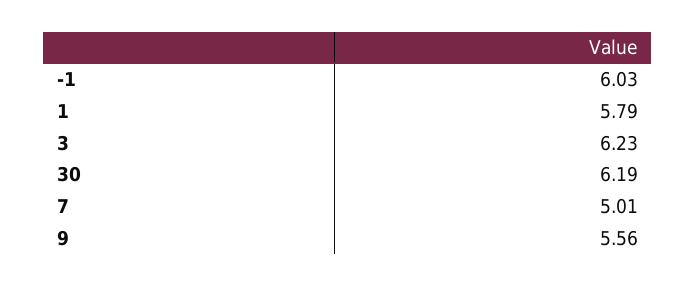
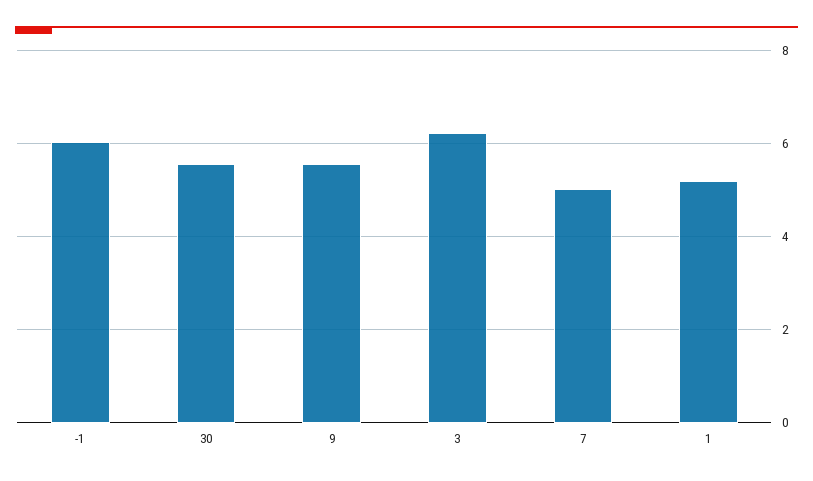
1: 5.79 -> 5.2
30: 6.19 -> 5.6

